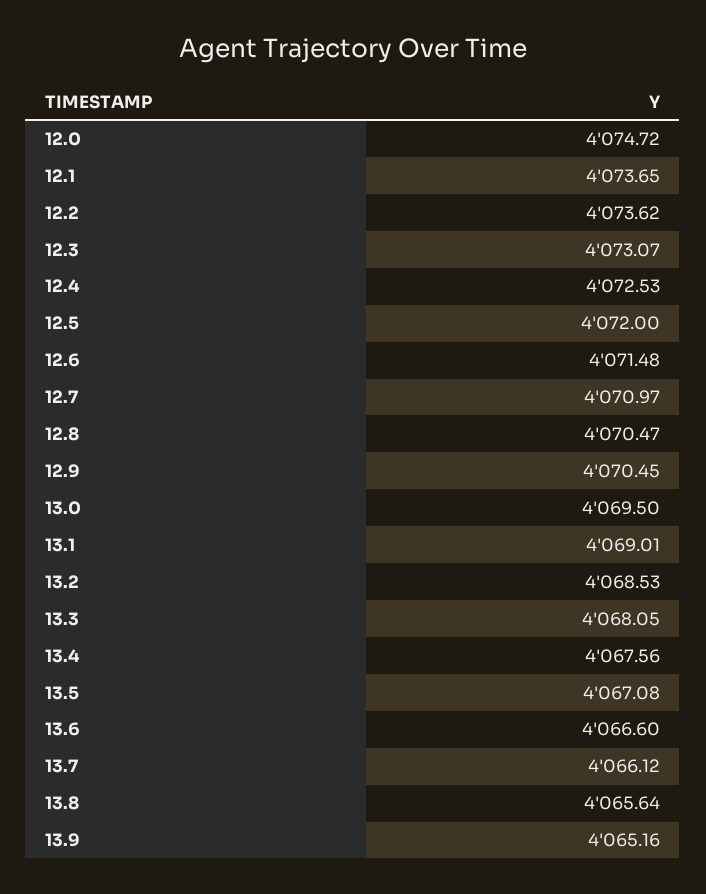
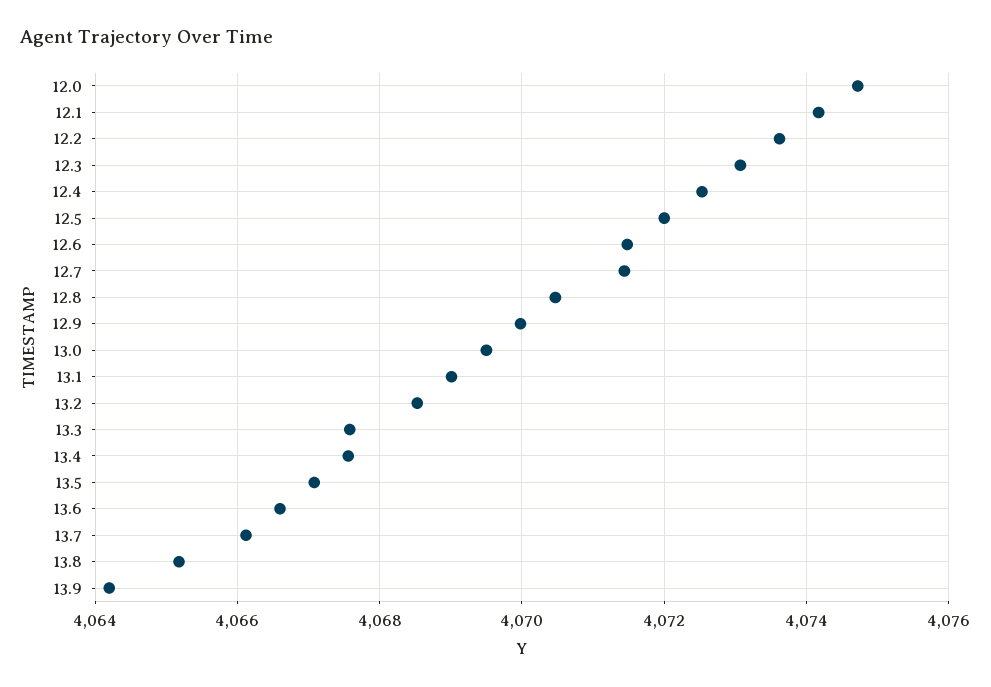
12.1: 4073.65 -> 4074.2
12.7: 4070.97 -> 4071.4
12.9: 4070.45 -> 4070
13.3: 4068.05 -> 4067.6
13.8: 4065.64 -> 4065.2
13.9: 4065.16 -> 4064.2

